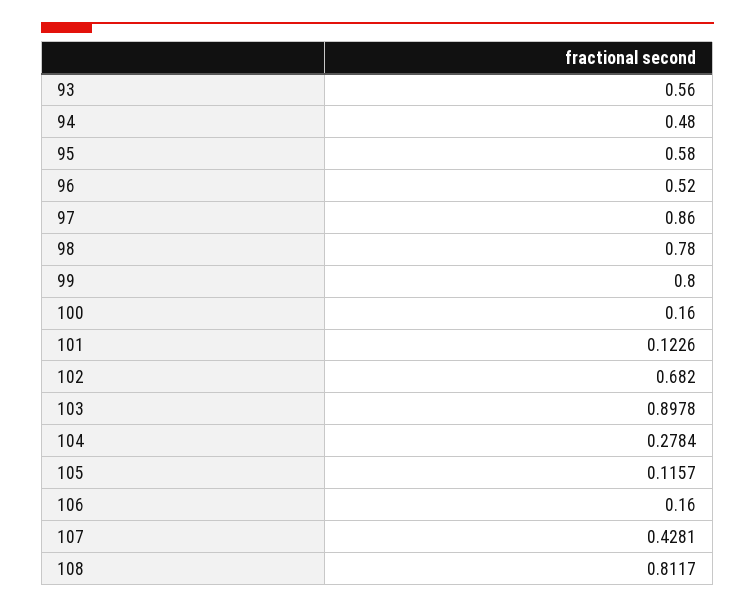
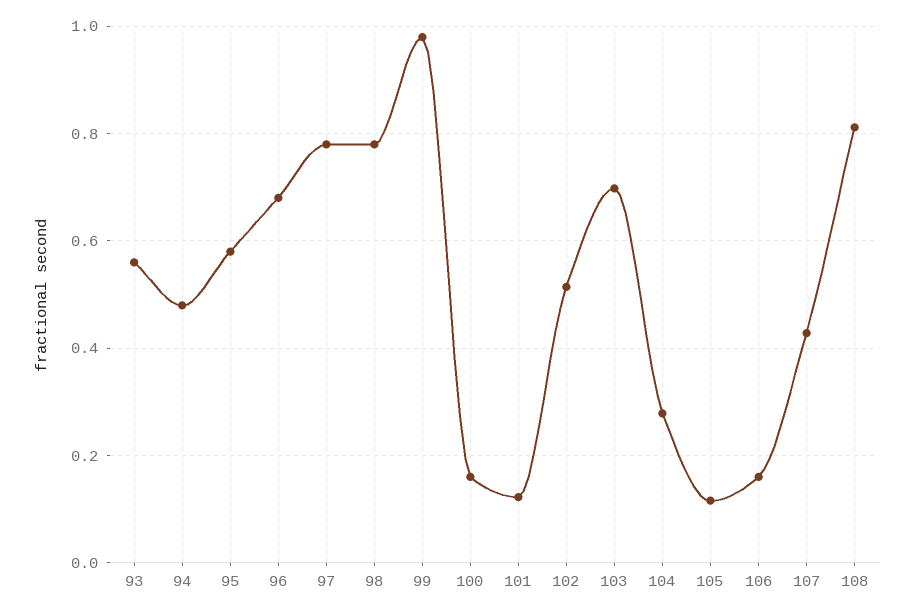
96: 0.52 -> 0.68
97: 0.86 -> 0.78
99: 0.8 -> 0.98
102: 0.682 -> 0.52
103: 0.8978 -> 0.7

